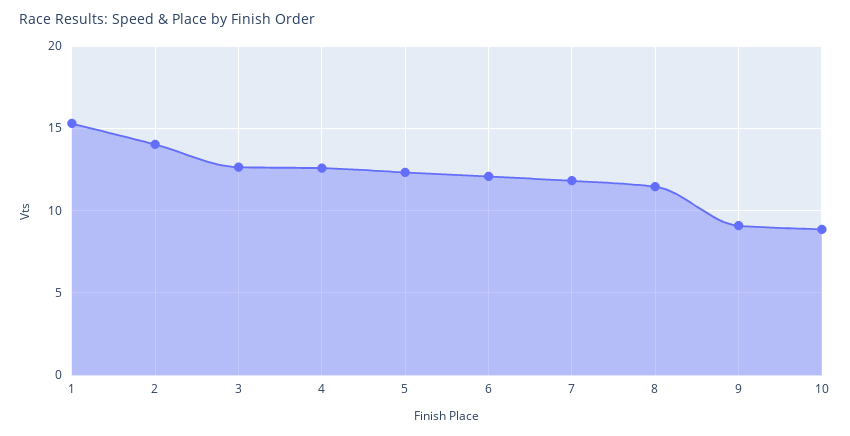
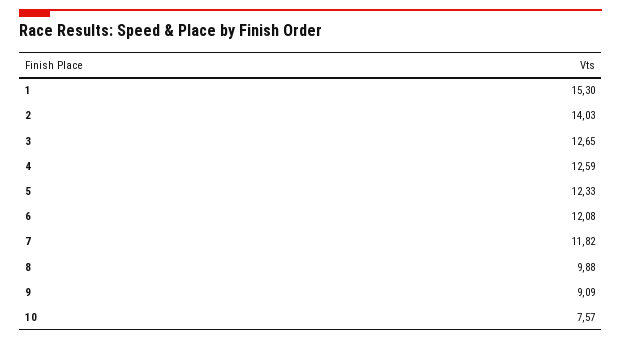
8: 11.5 -> 9.88
10: 9 -> 7.57

